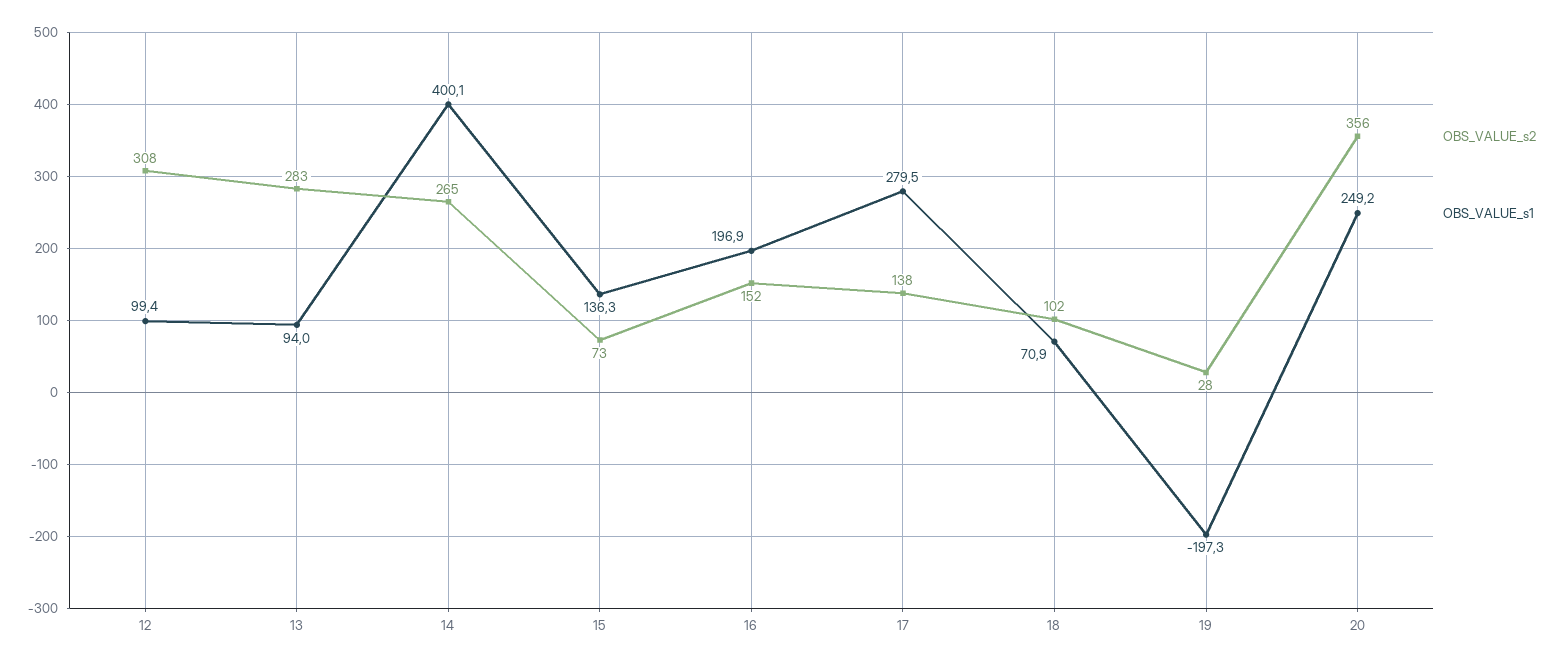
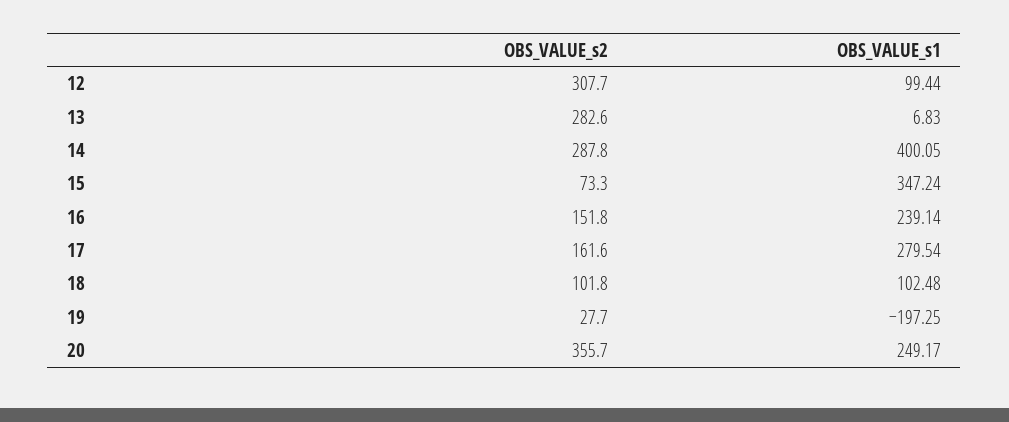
OBS_VALUE_s1, 13: 94 -> 6.83
OBS_VALUE_s2, 14: 265 -> 287.8
OBS_VALUE_s1, 15: 136.3 -> 347.24
OBS_VALUE_s1, 16: 196.9 -> 239.14
OBS_VALUE_s2, 17: 138 -> 161.6
OBS_VALUE_s1, 18: 70.9 -> 102.48

